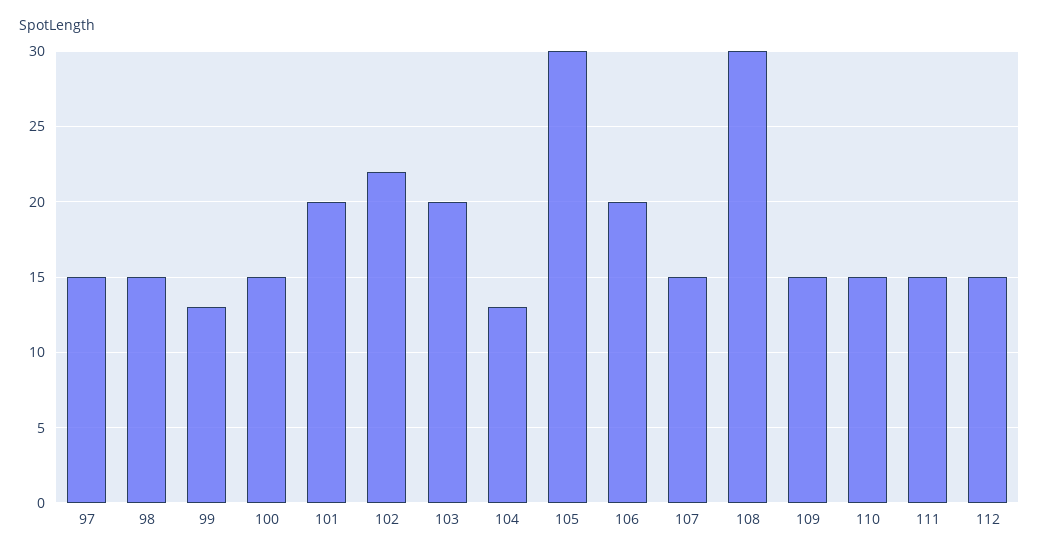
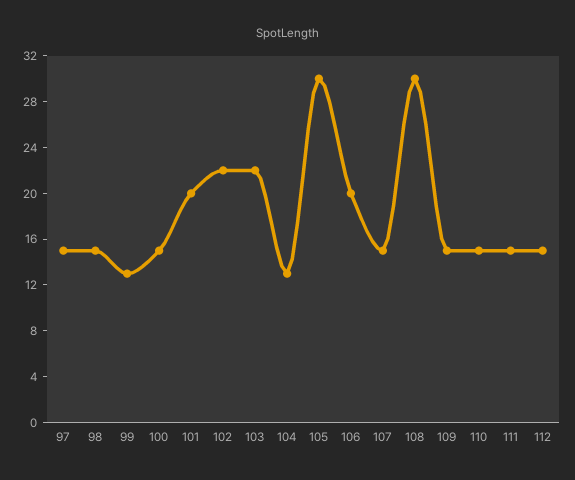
103: 20 -> 22

